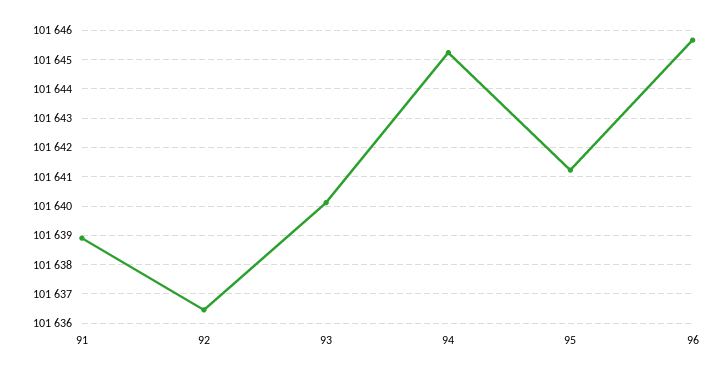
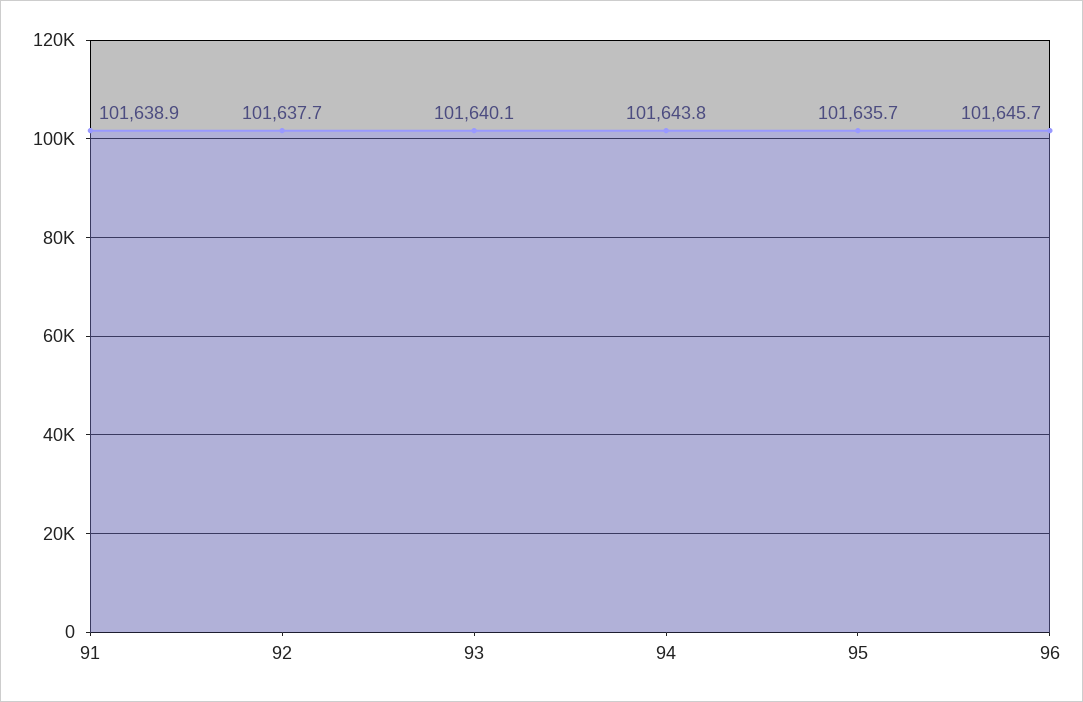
92: 101636.5 -> 101637.7
94: 101645.25 -> 101643.8
95: 101641.25 -> 101635.7

